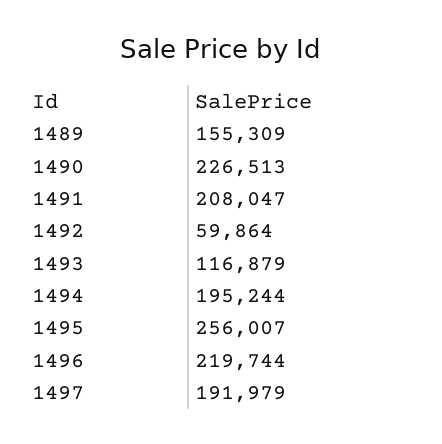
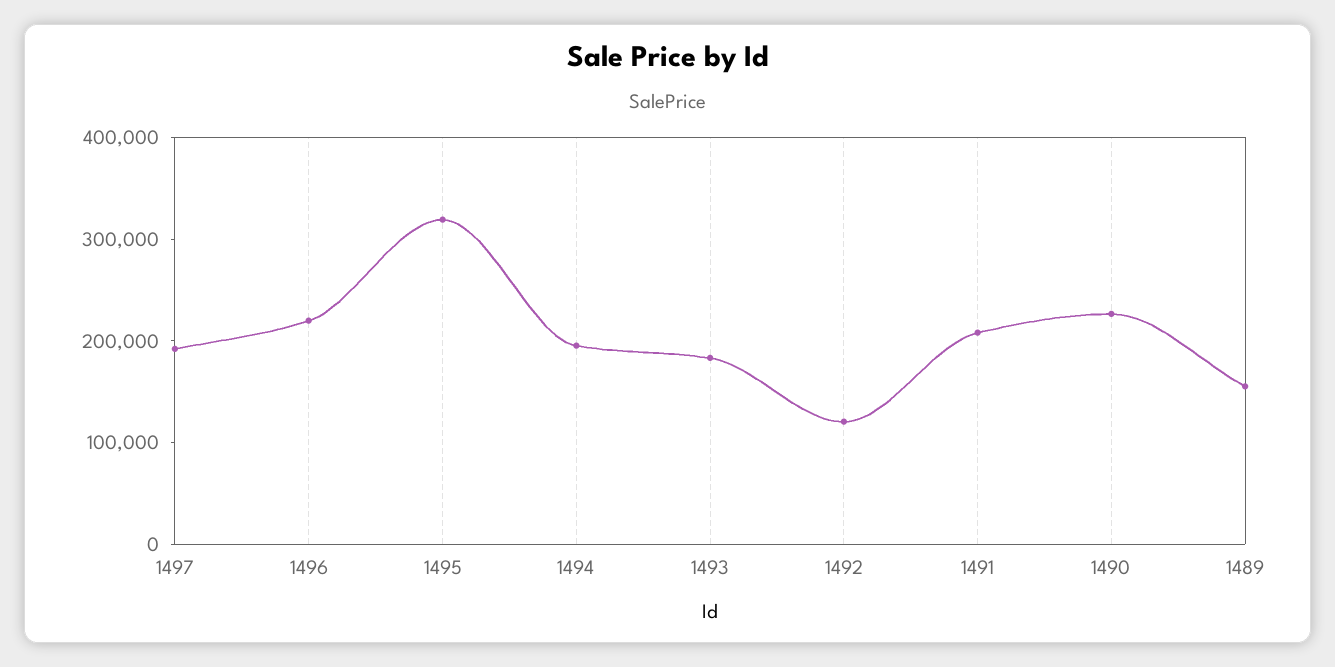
1492: 59864 -> 120000
1493: 116879 -> 180000
1495: 256007 -> 320000

